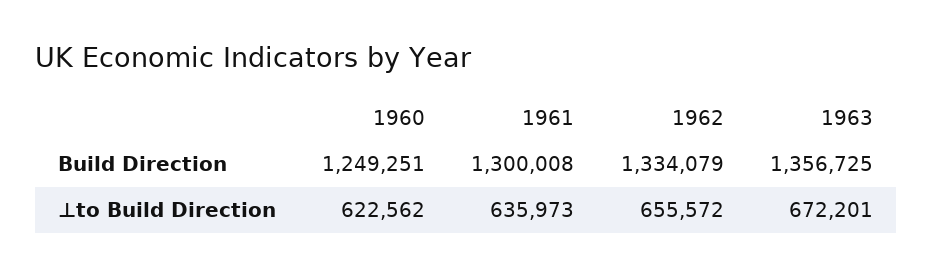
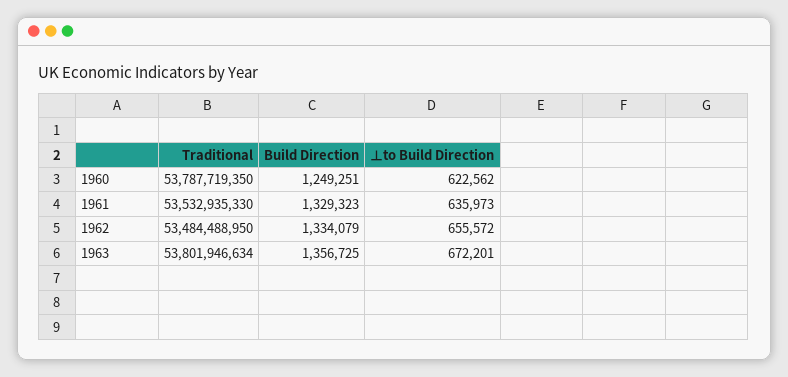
1961, Build Direction: 1300008 -> 1329323
1960, Traditional: none -> 53787719350
1961, Traditional: none -> 53532935330
1962, Traditional: none -> 53484488950
1963, Traditional: none -> 53801946634

